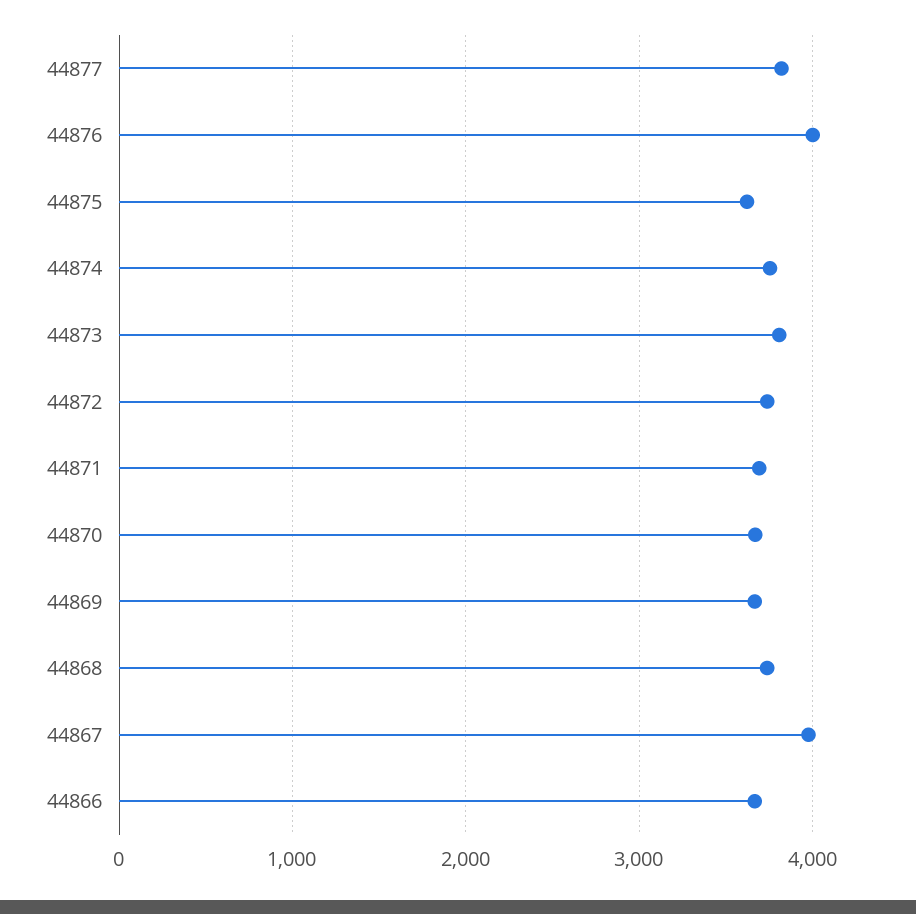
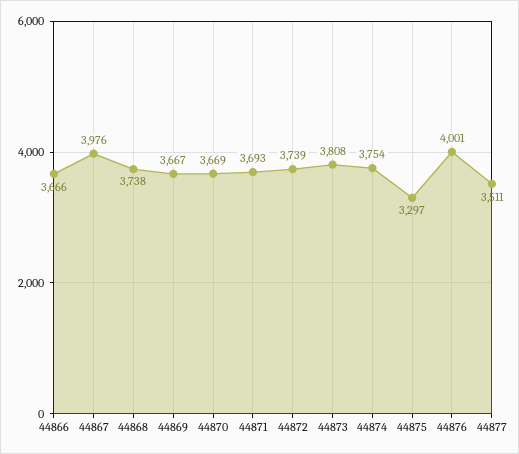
44877: 3800 -> 3511
44875: 3600 -> 3297

